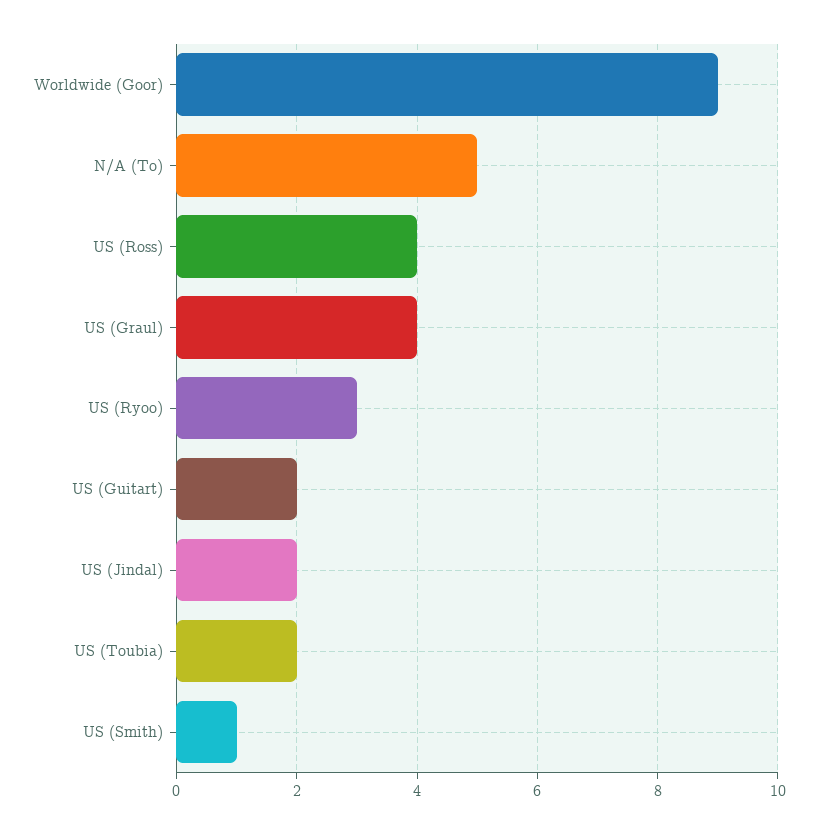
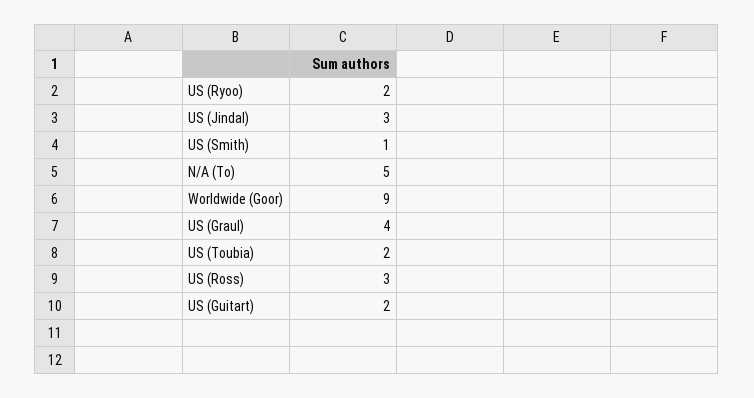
US (Ross): 4 -> 3
US (Ryoo): 3 -> 2
US (Jindal): 2 -> 3

